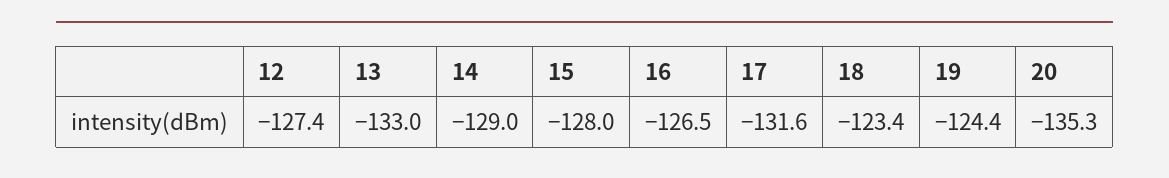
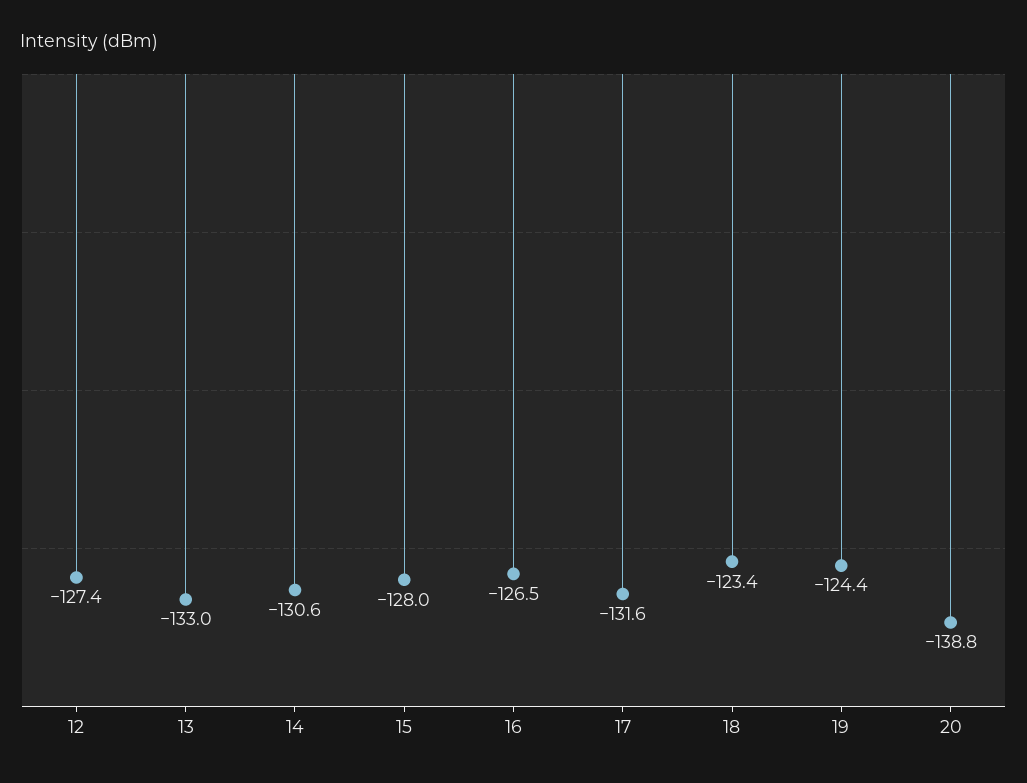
14: -129 -> -130.6
20: -135.3 -> -138.8

